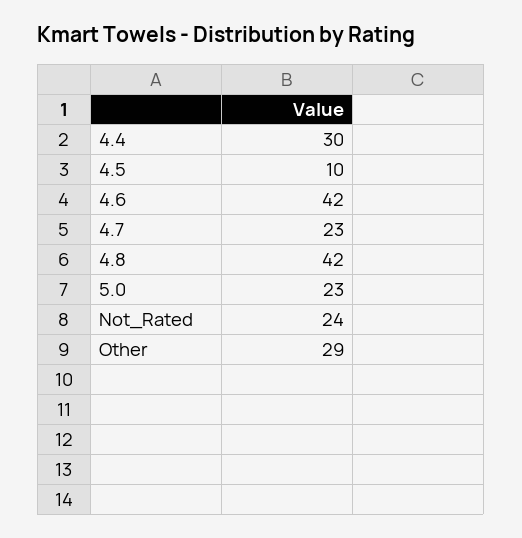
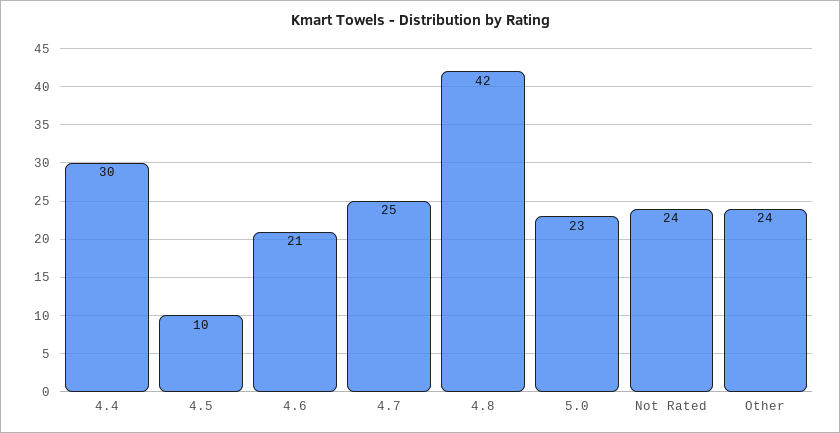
4.6: 42 -> 21
4.7: 23 -> 25
Other: 29 -> 24

